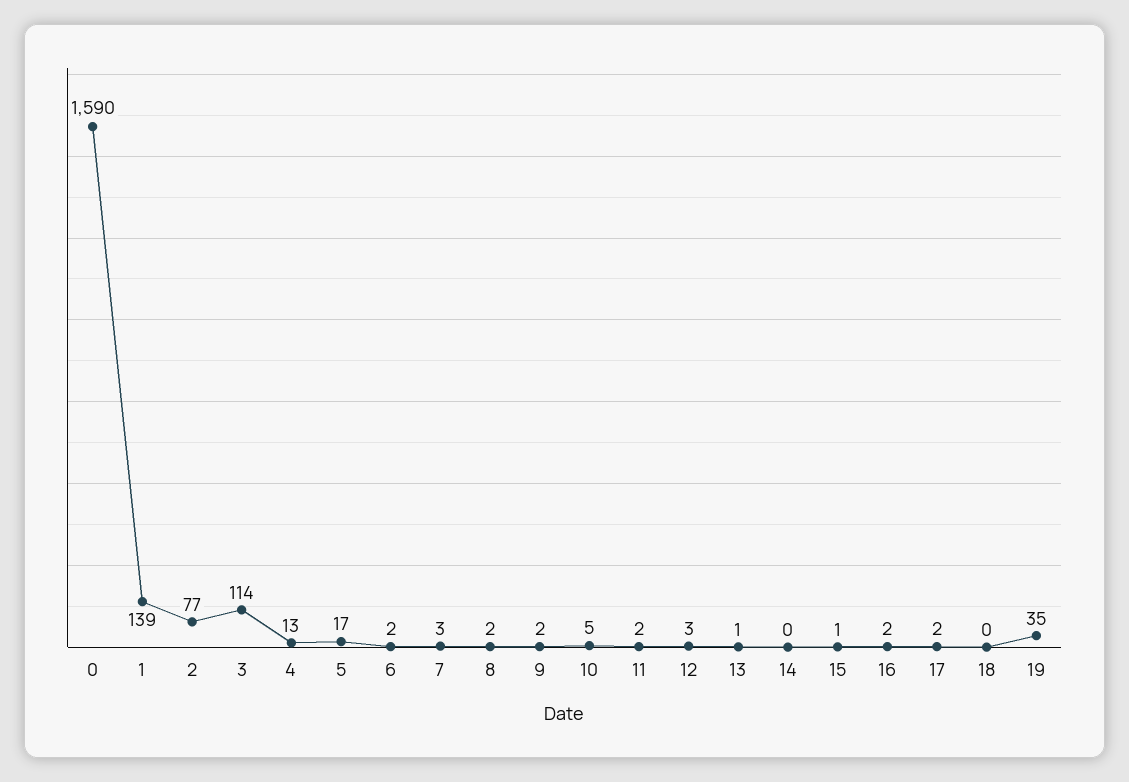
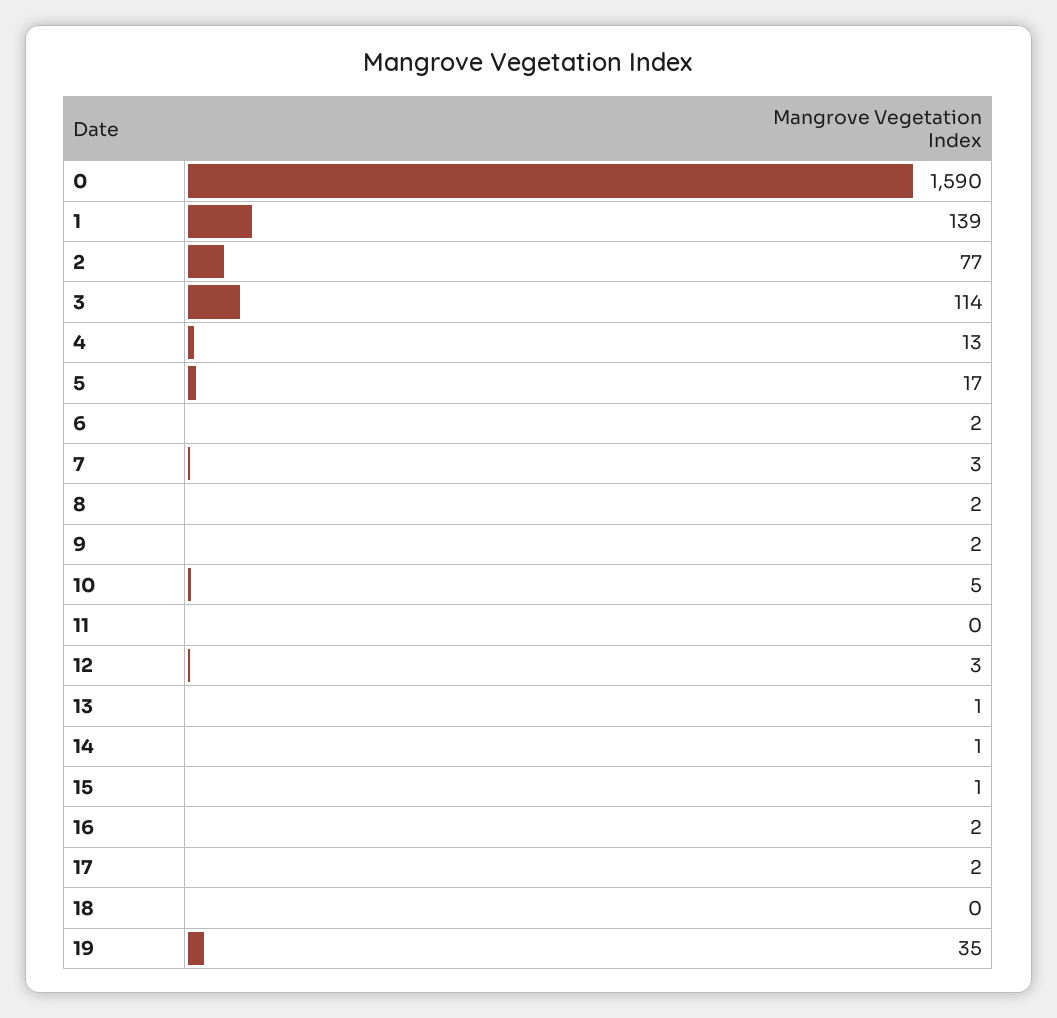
11: 2 -> 0
14: 0 -> 1

